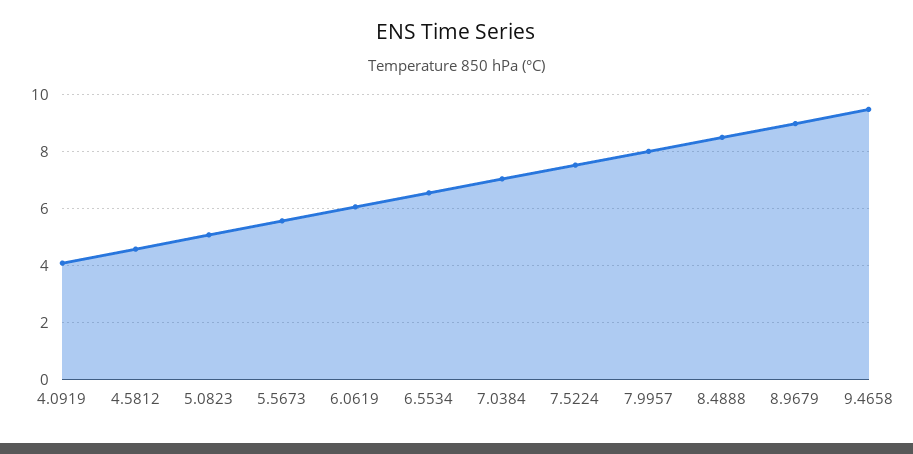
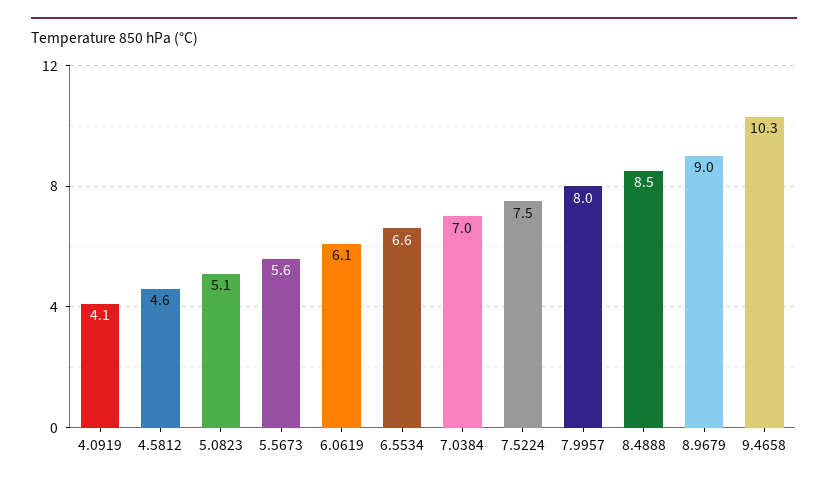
9.4658: 9.5 -> 10.3

